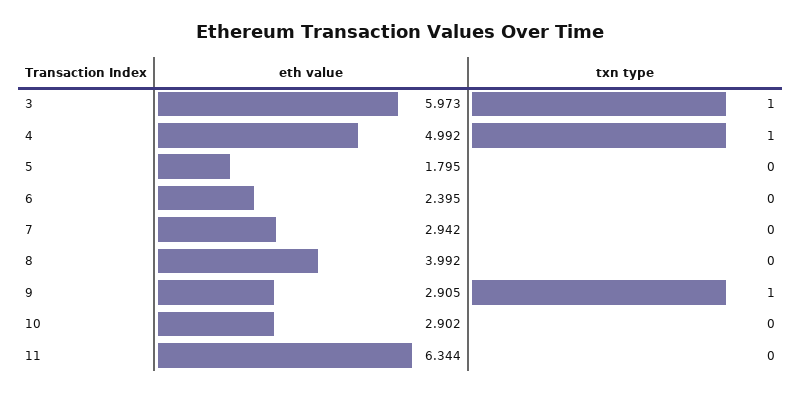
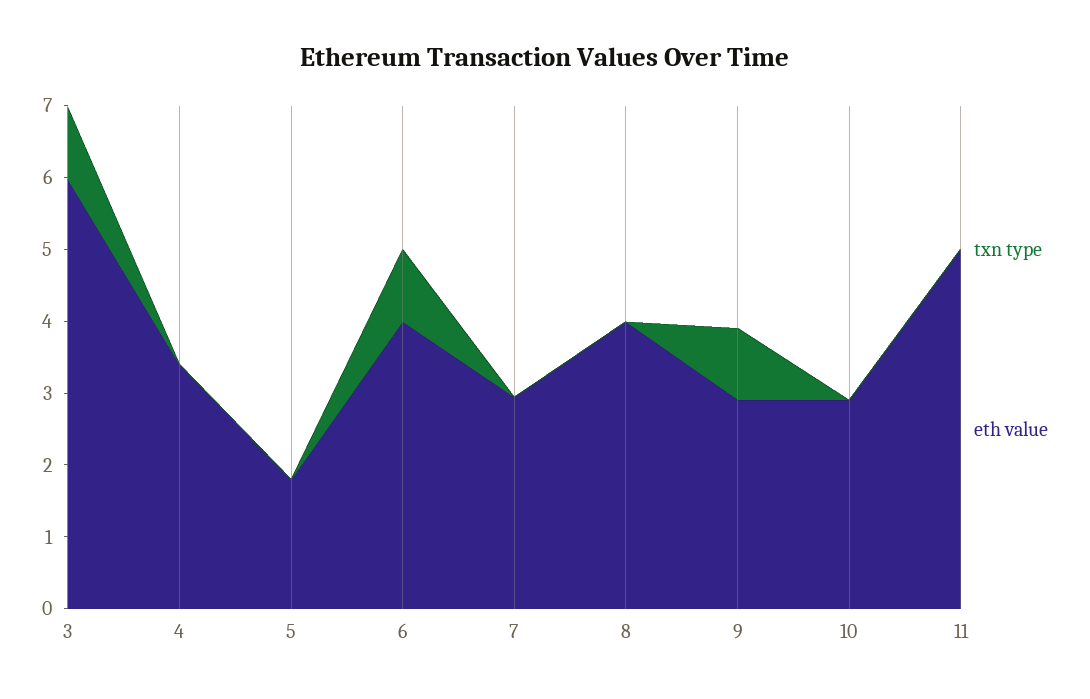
eth value, 4: 4.992 -> 3.4
txn type, 4: 1 -> 0
eth value, 6: 2.395 -> 4
txn type, 6: 0 -> 1
eth value, 11: 6.344 -> 5

